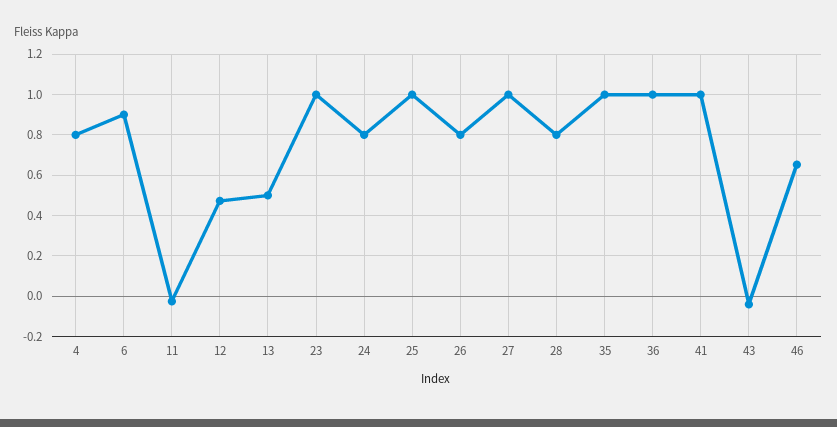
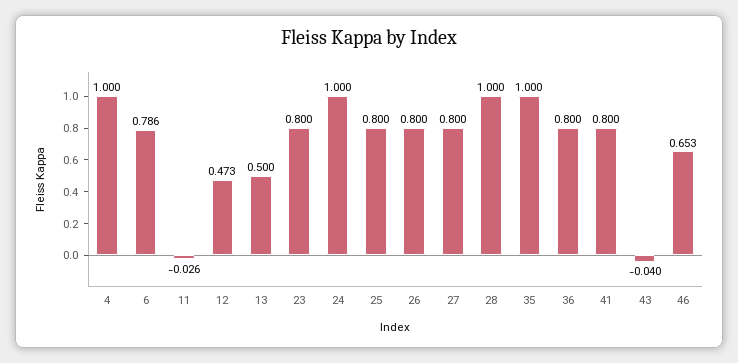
4: 0.8 -> 1
6: 0.9 -> 0.786
23: 1 -> 0.8
24: 0.8 -> 1
25: 1 -> 0.8
27: 1 -> 0.8
28: 0.8 -> 1
36: 1 -> 0.8
41: 1 -> 0.8

